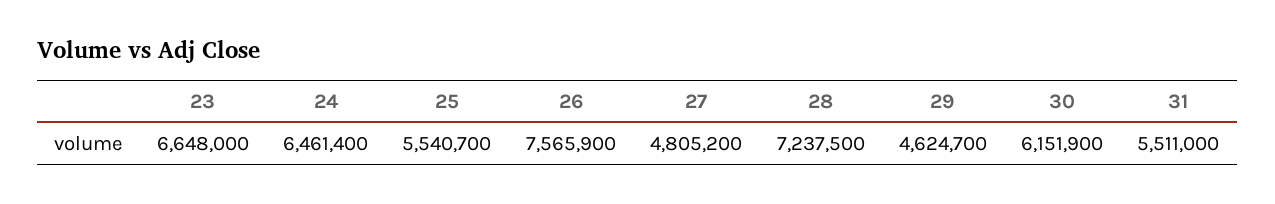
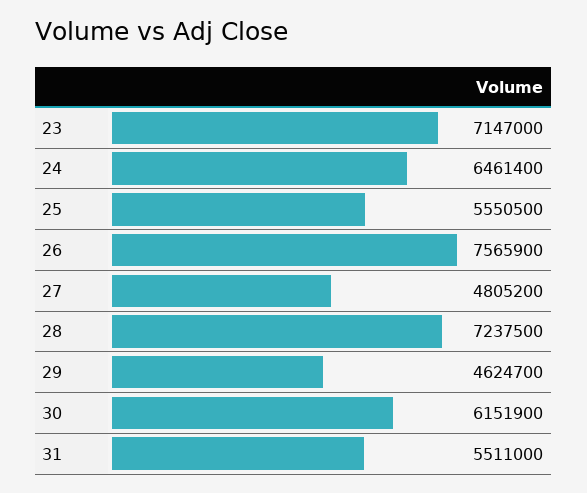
23: 6648000 -> 7147000
25: 5540700 -> 5550500

